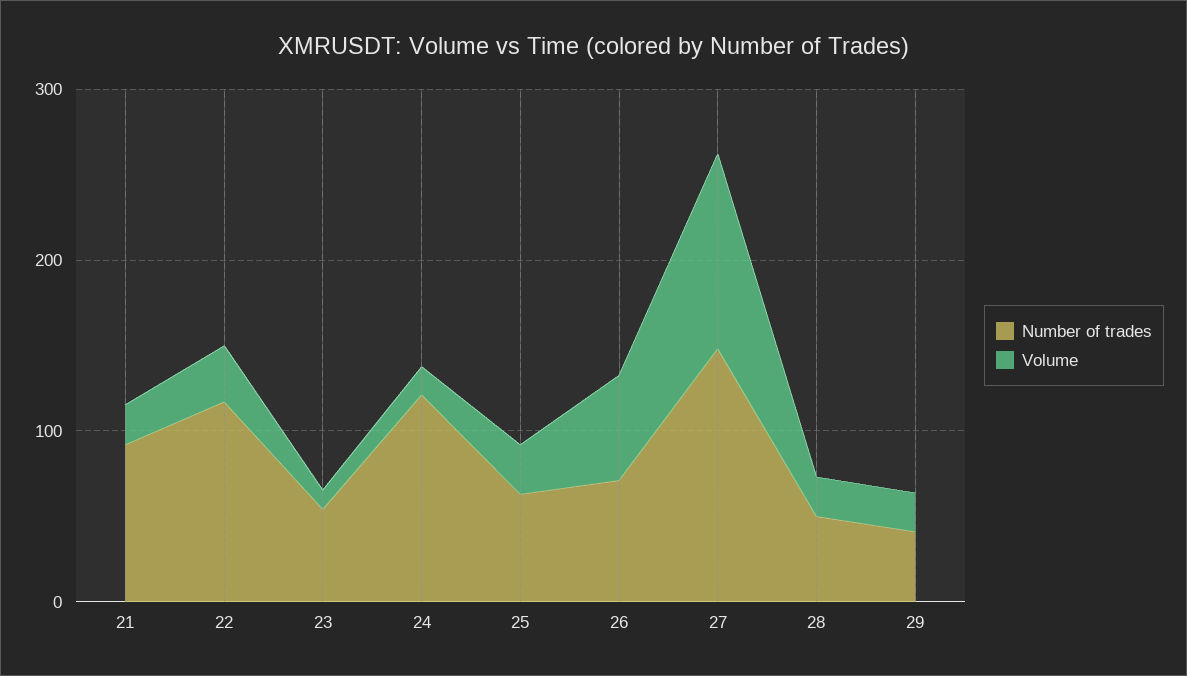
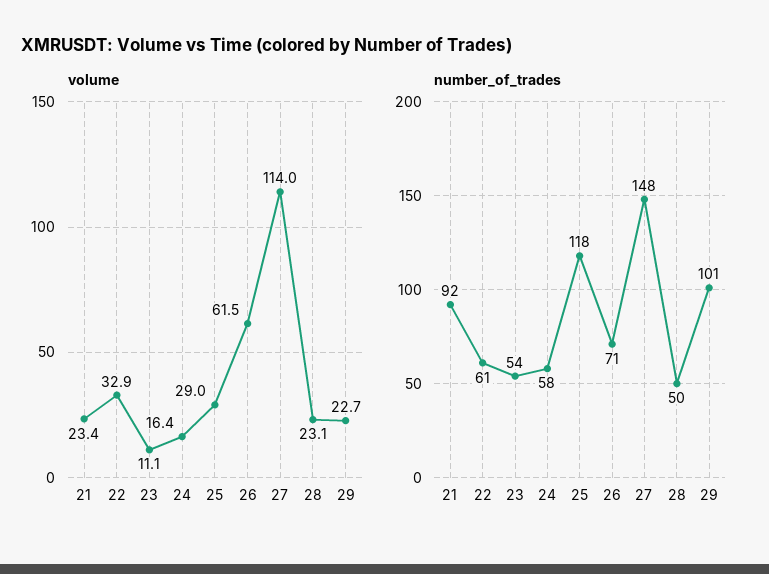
Number of trades, 22: 120 -> 61
Number of trades, 24: 120 -> 58
Number of trades, 25: 60 -> 118
Number of trades, 29: 40 -> 101

